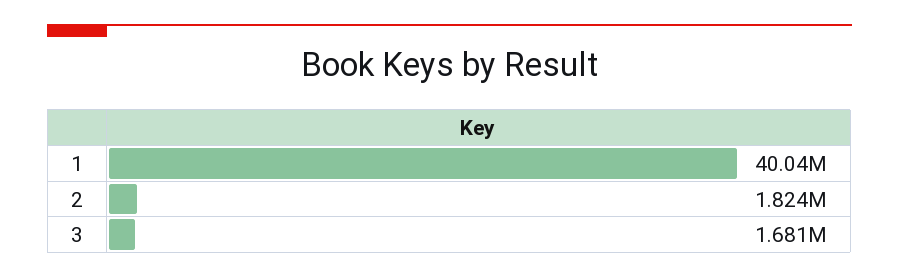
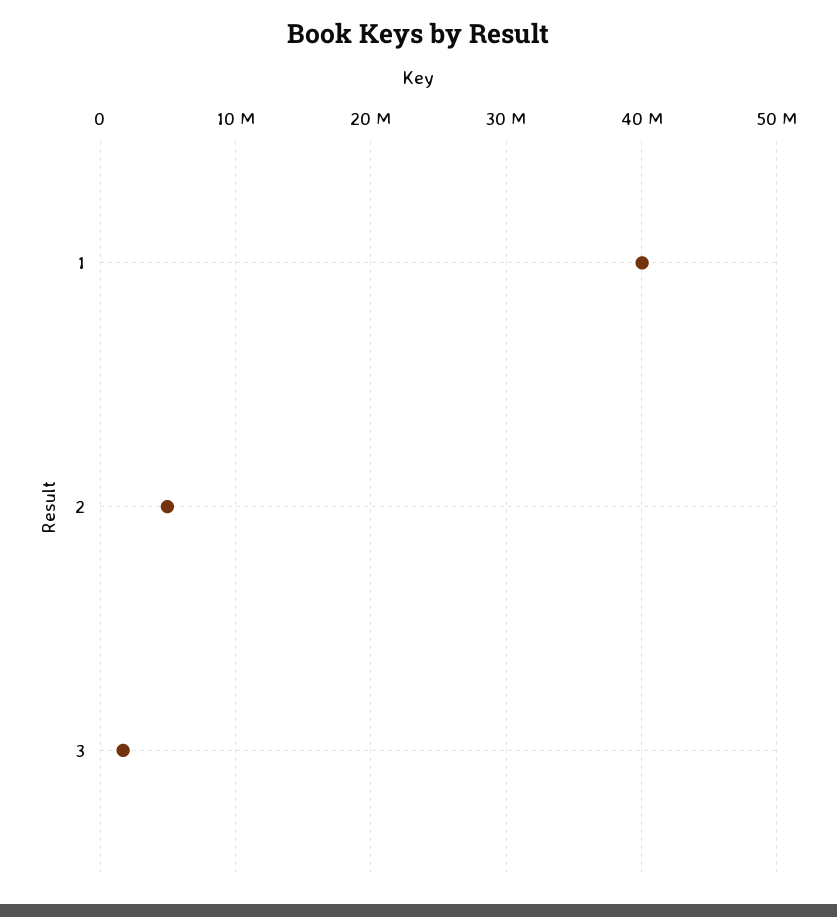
2: 1824000 -> 5000000

